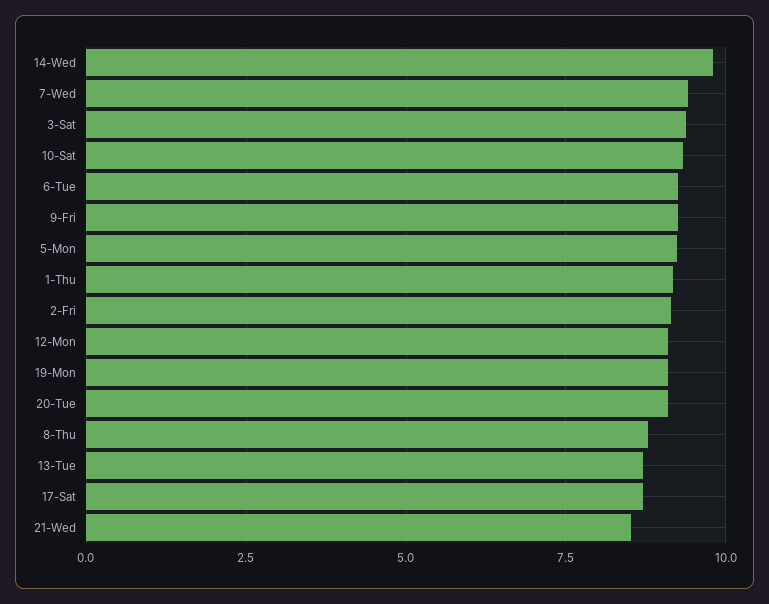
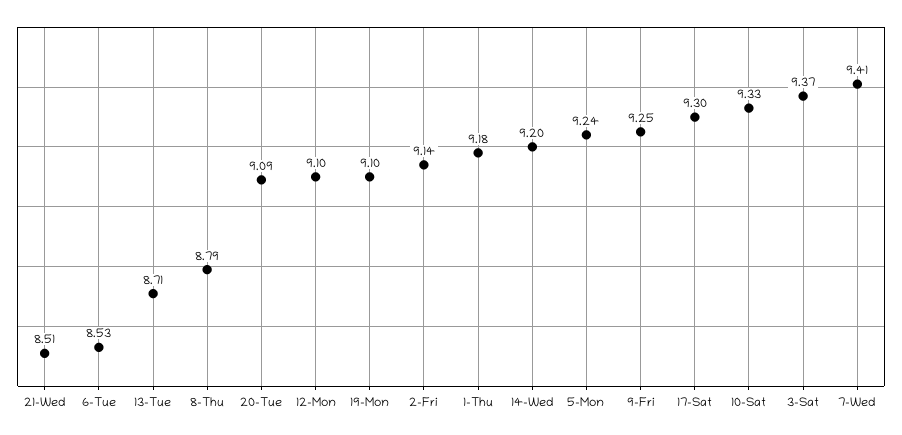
14-Wed: 9.75 -> 9.2
6-Tue: 9.25 -> 8.53
17-Sat: 8.75 -> 9.3

